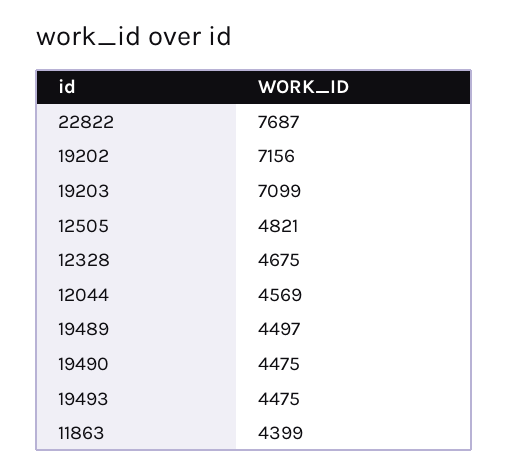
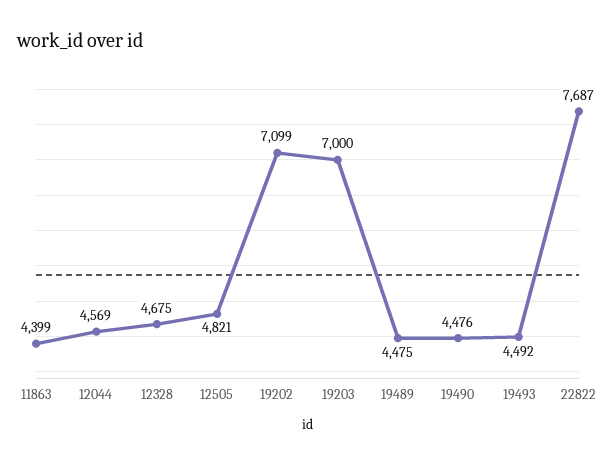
19202: 7156 -> 7099
19203: 7099 -> 7000
19489: 4497 -> 4475
19490: 4475 -> 4476
19493: 4475 -> 4492

